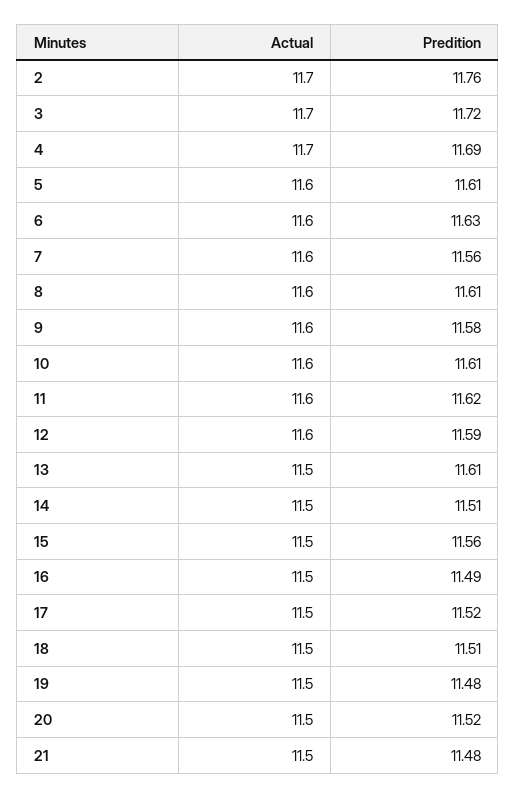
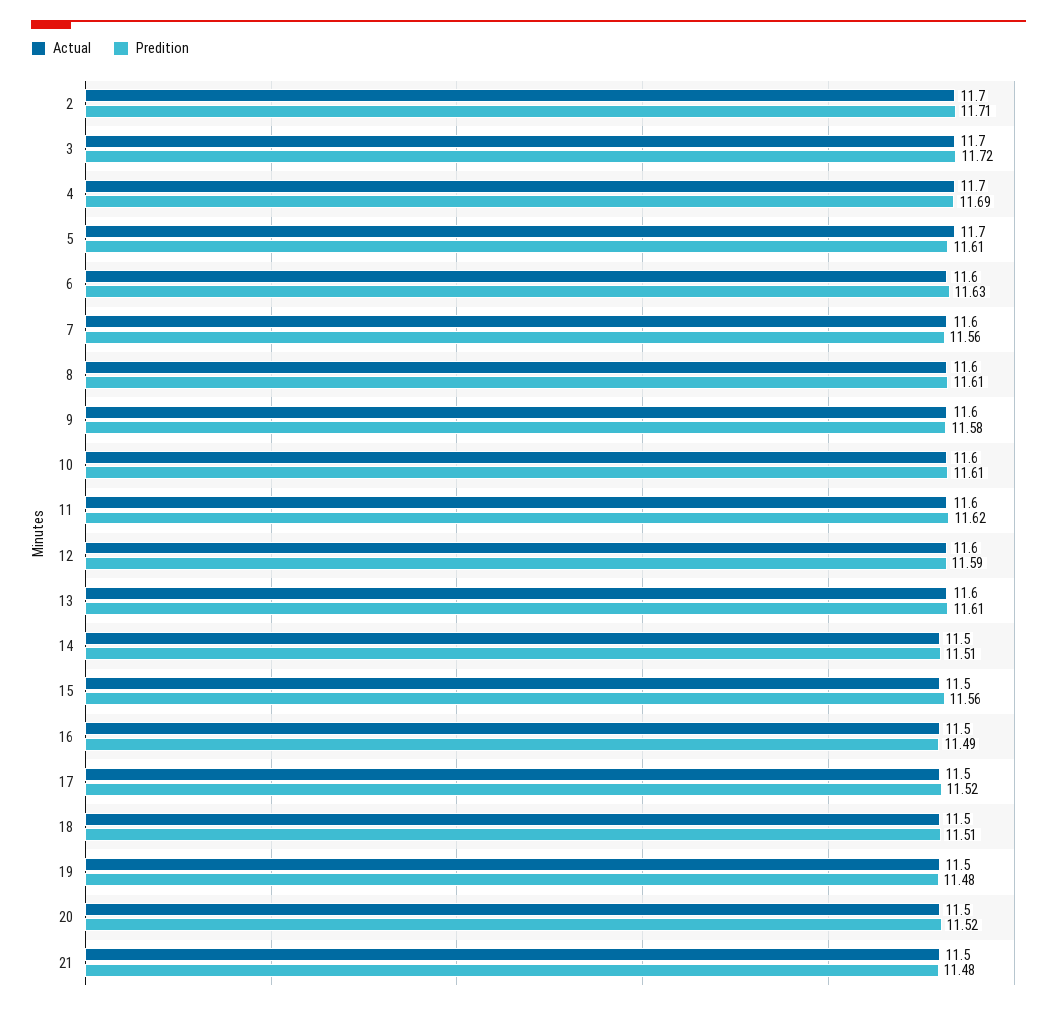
Predition, 2: 11.76 -> 11.71
Actual, 5: 11.6 -> 11.7
Actual, 13: 11.5 -> 11.6

